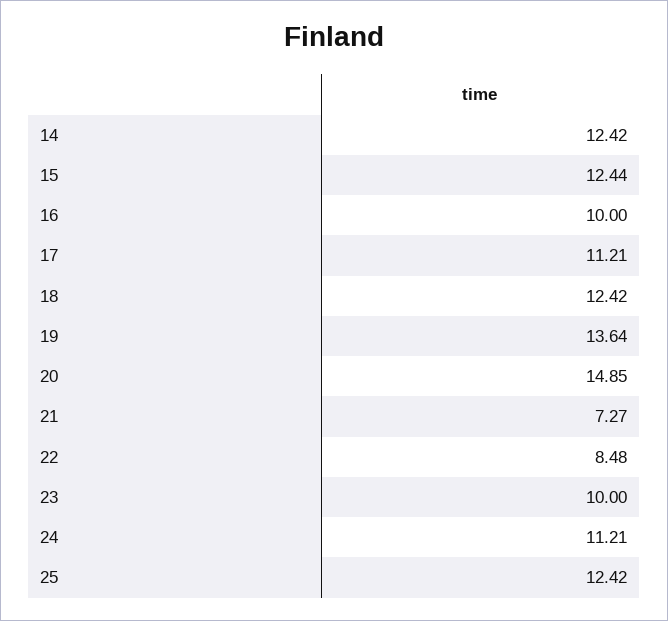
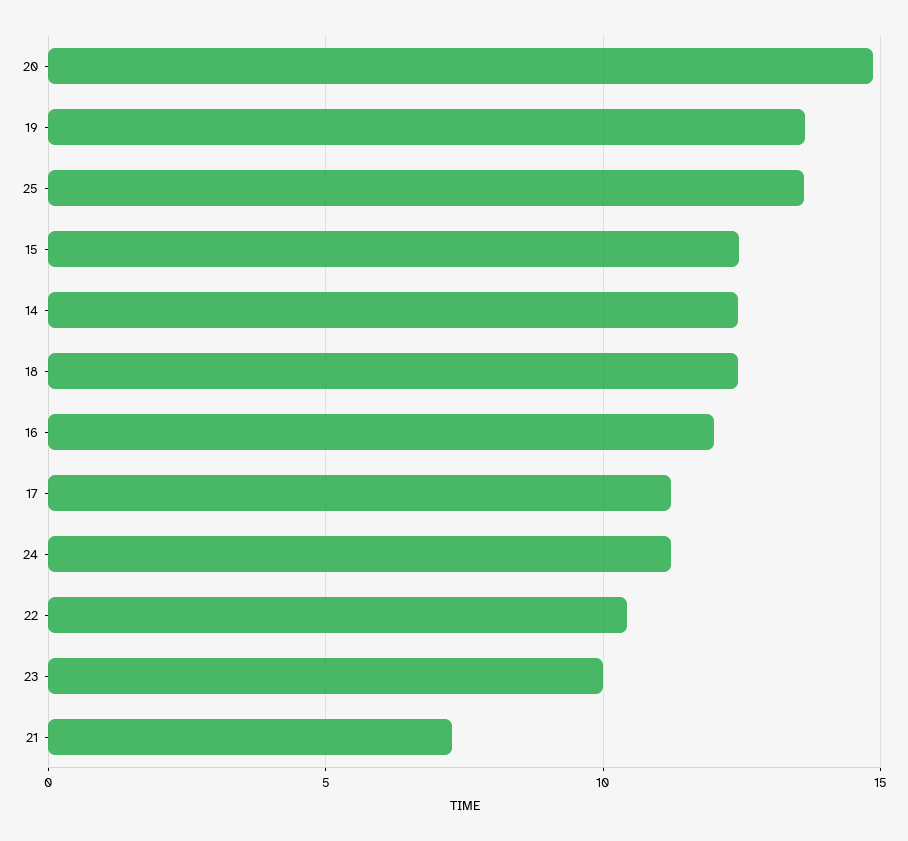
16: 10 -> 12
22: 8.48 -> 10.5
25: 12.42 -> 13.5

